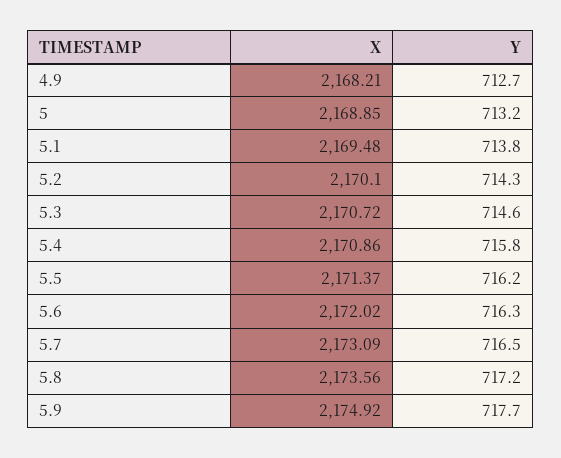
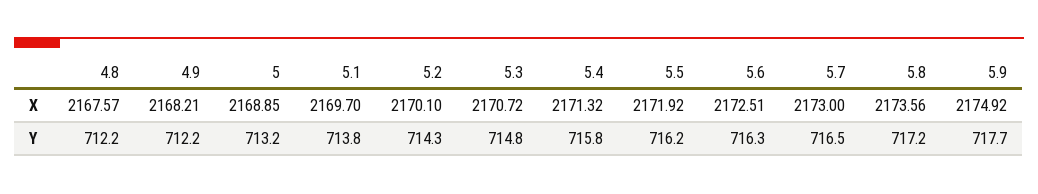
Y, 4.9: 712.7 -> 712.2
X, 5.1: 2169.48 -> 2169.7
Y, 5.3: 714.6 -> 714.8
X, 5.4: 2170.86 -> 2171.32
X, 5.5: 2171.37 -> 2171.92
X, 5.6: 2172.02 -> 2172.51
X, 5.7: 2173.09 -> 2173
X, 4.8: none -> 2167.57
Y, 4.8: none -> 712.2

